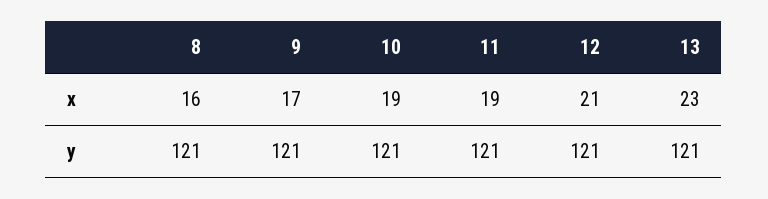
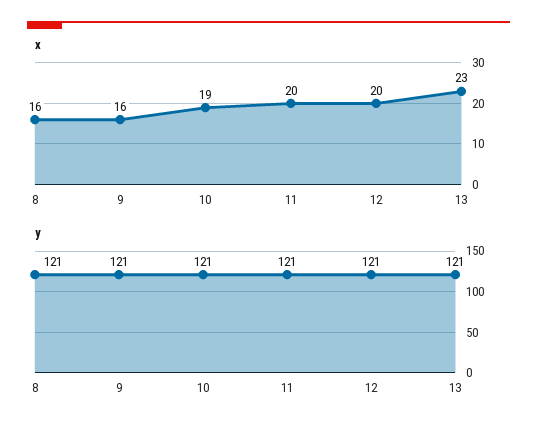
x, 9: 17 -> 16
x, 11: 19 -> 20
x, 12: 21 -> 20

